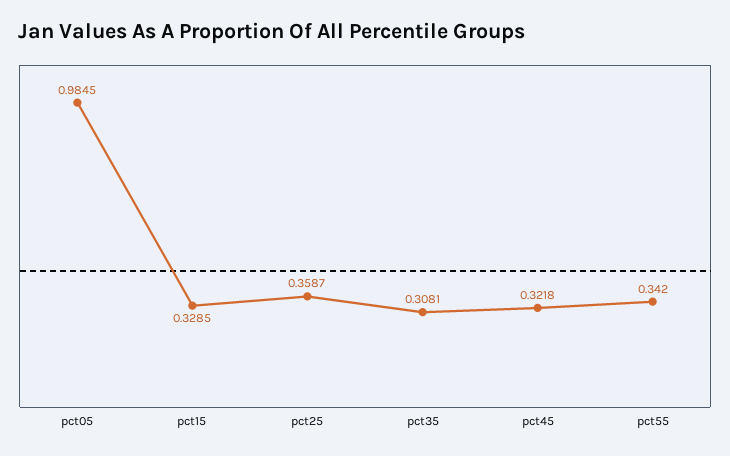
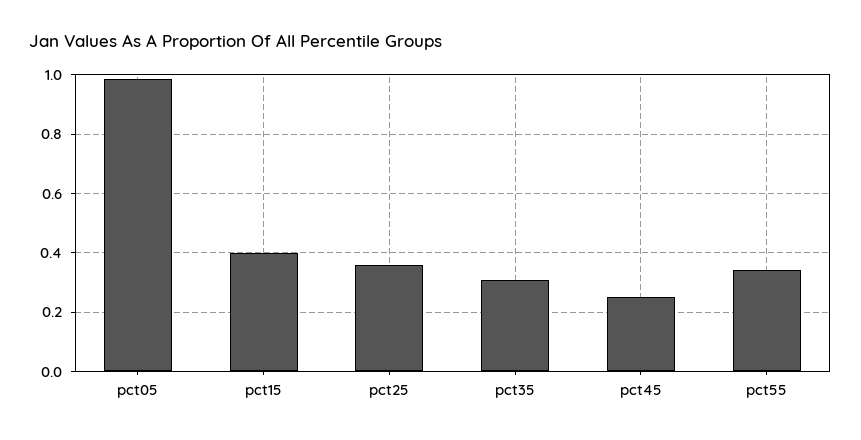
pct15: 0.3285 -> 0.4
pct45: 0.3218 -> 0.25

